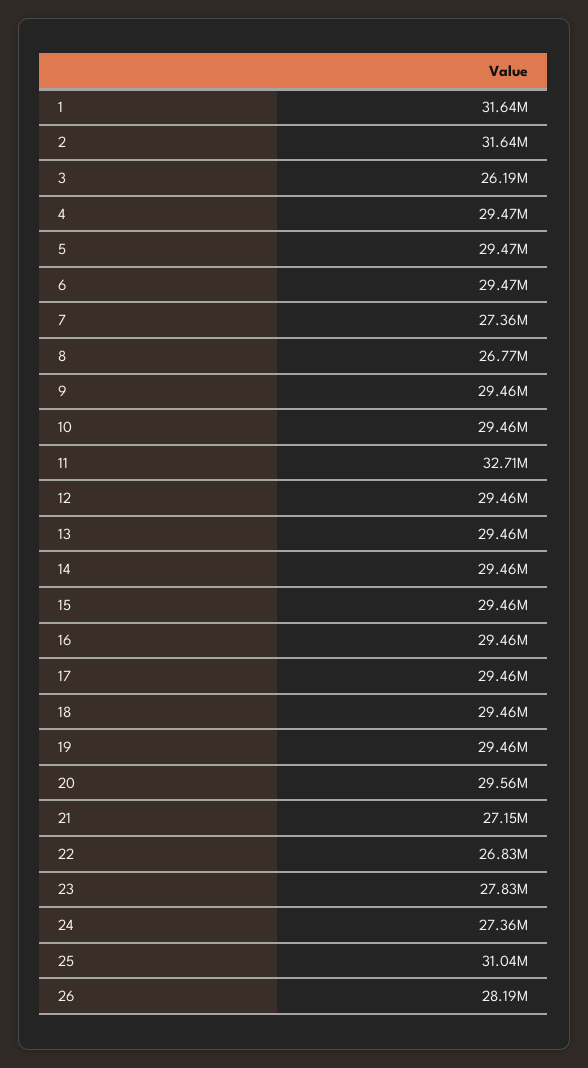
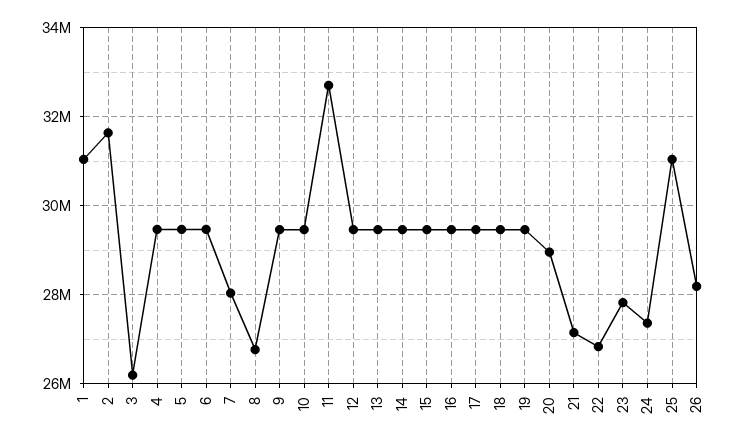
1: 31640000 -> 31000000
7: 27360000 -> 28000000
20: 29560000 -> 29000000

